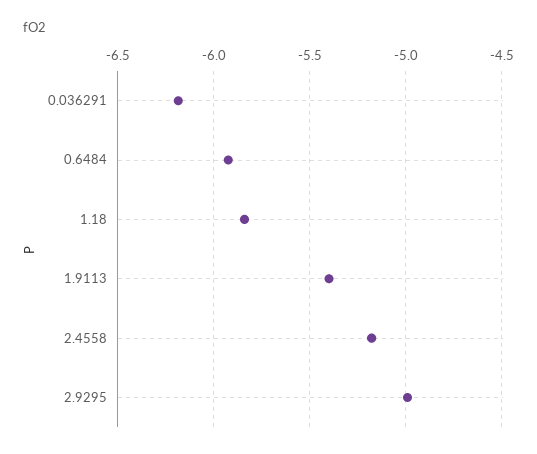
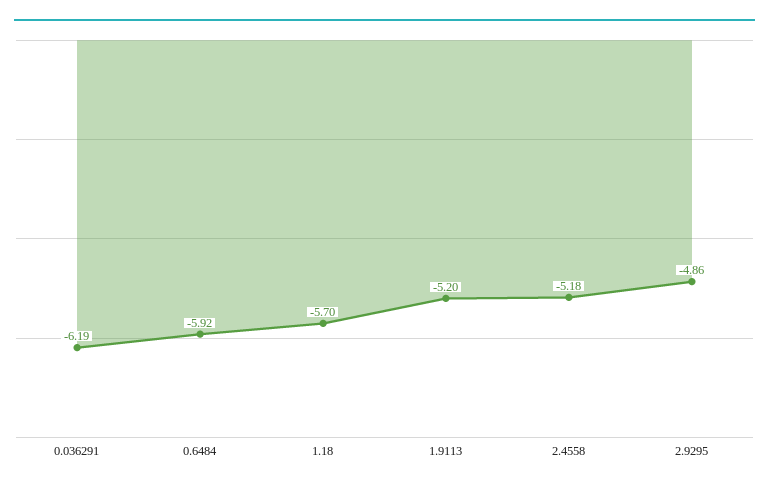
1.18: -5.85 -> -5.7
1.9113: -5.4 -> -5.2
2.9295: -5 -> -4.86

